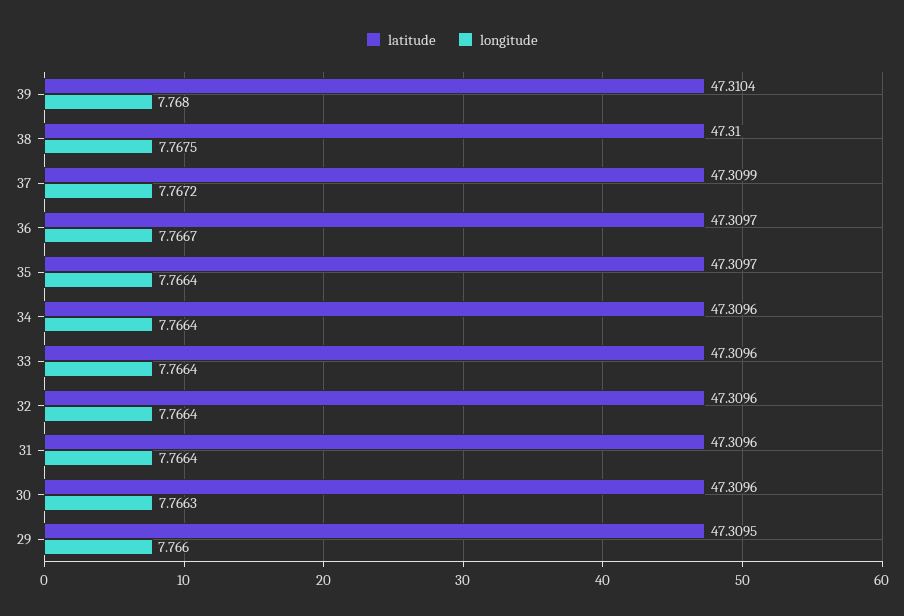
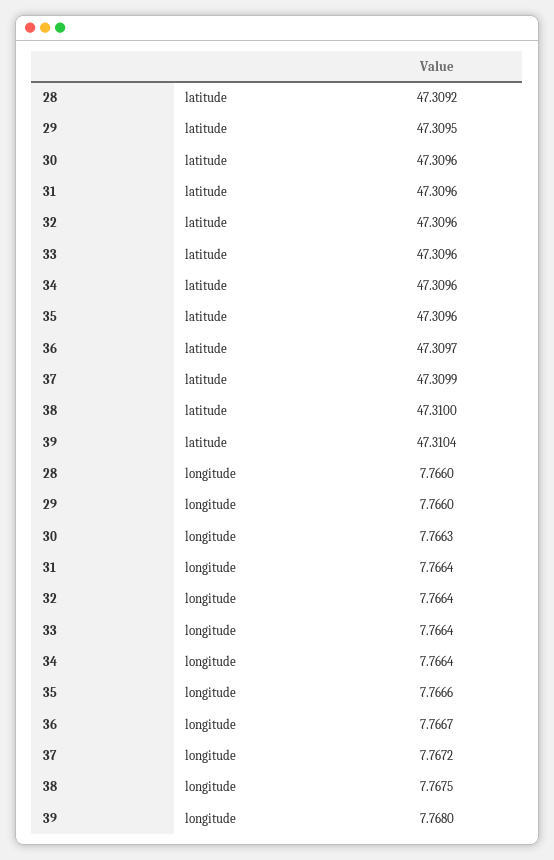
latitude, 35: 47.3097 -> 47.3096
longitude, 35: 7.7664 -> 7.7666
latitude, 28: none -> 47.3092
longitude, 28: none -> 7.766

